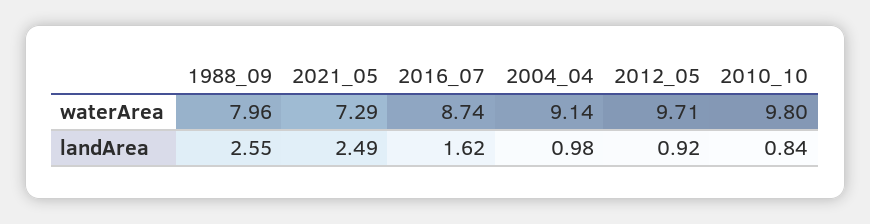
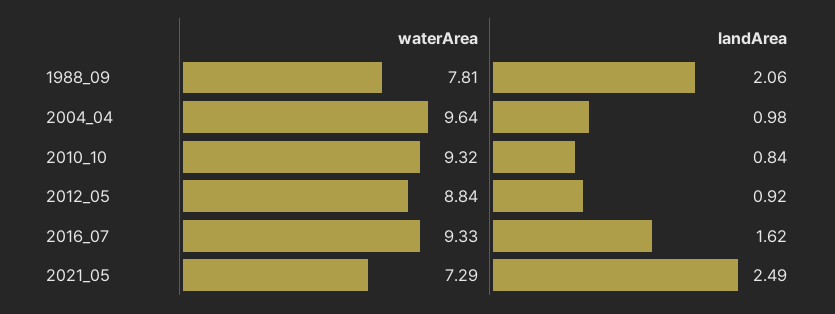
1988_09, waterArea: 7.96 -> 7.81
2016_07, waterArea: 8.74 -> 9.33
2004_04, waterArea: 9.14 -> 9.64
2012_05, waterArea: 9.71 -> 8.84
2010_10, waterArea: 9.8 -> 9.32
1988_09, landArea: 2.55 -> 2.06

